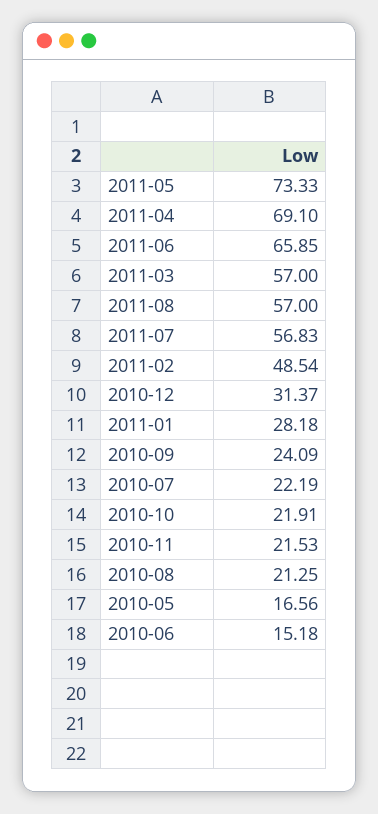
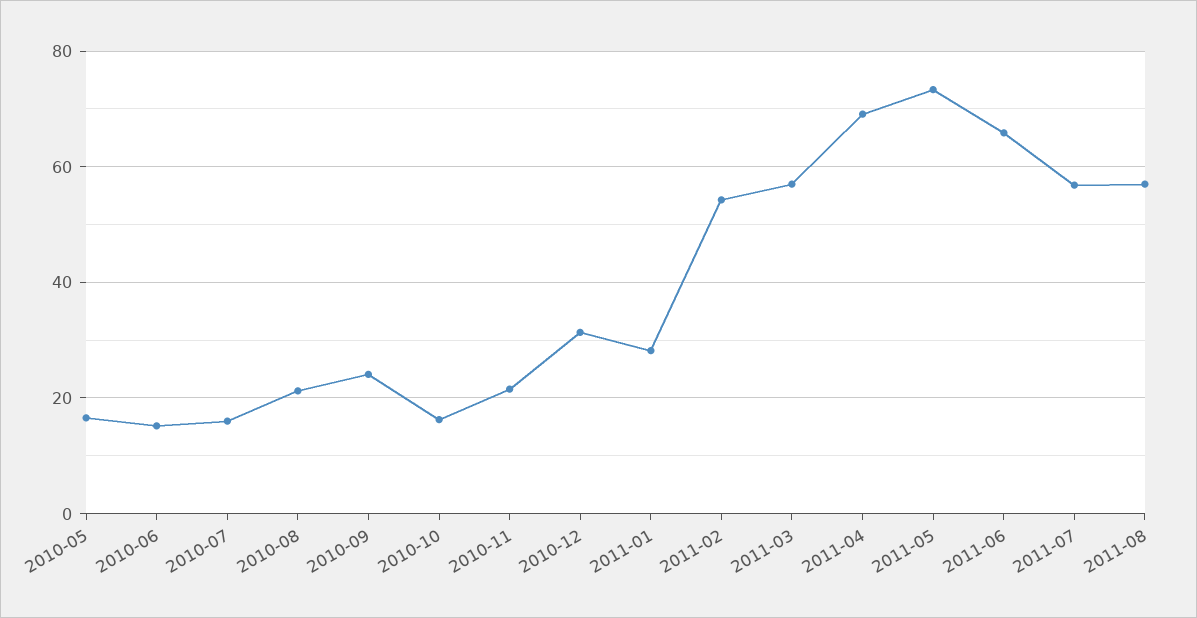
2011-02: 48.54 -> 54
2010-07: 22.19 -> 16
2010-10: 21.91 -> 16

